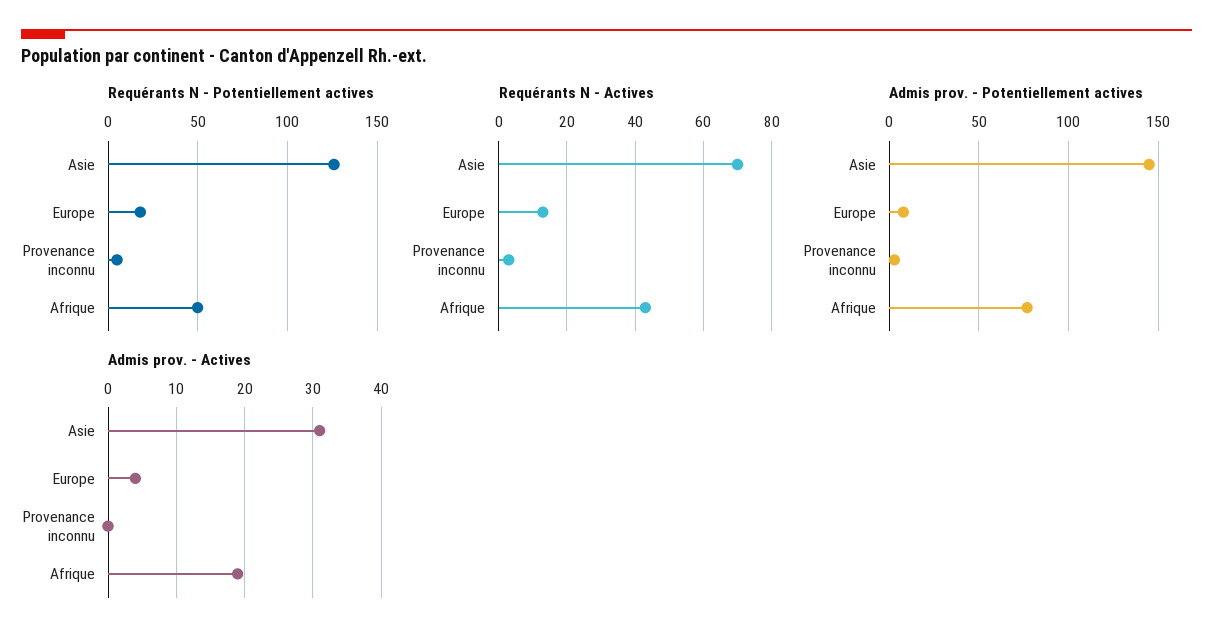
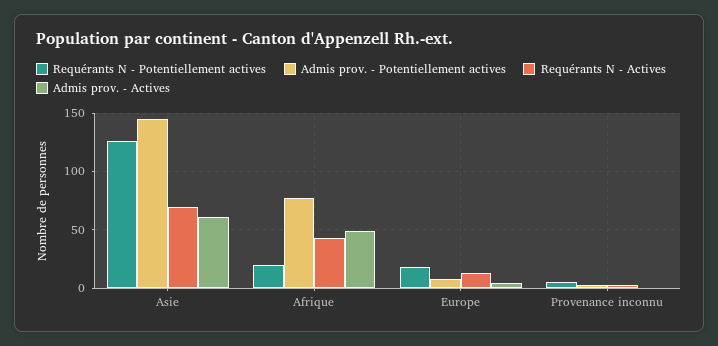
Requérants N - Potentiellement actives, Afrique: 50 -> 20
Admis prov. - Actives, Asie: 31 -> 60
Admis prov. - Actives, Afrique: 19 -> 50

